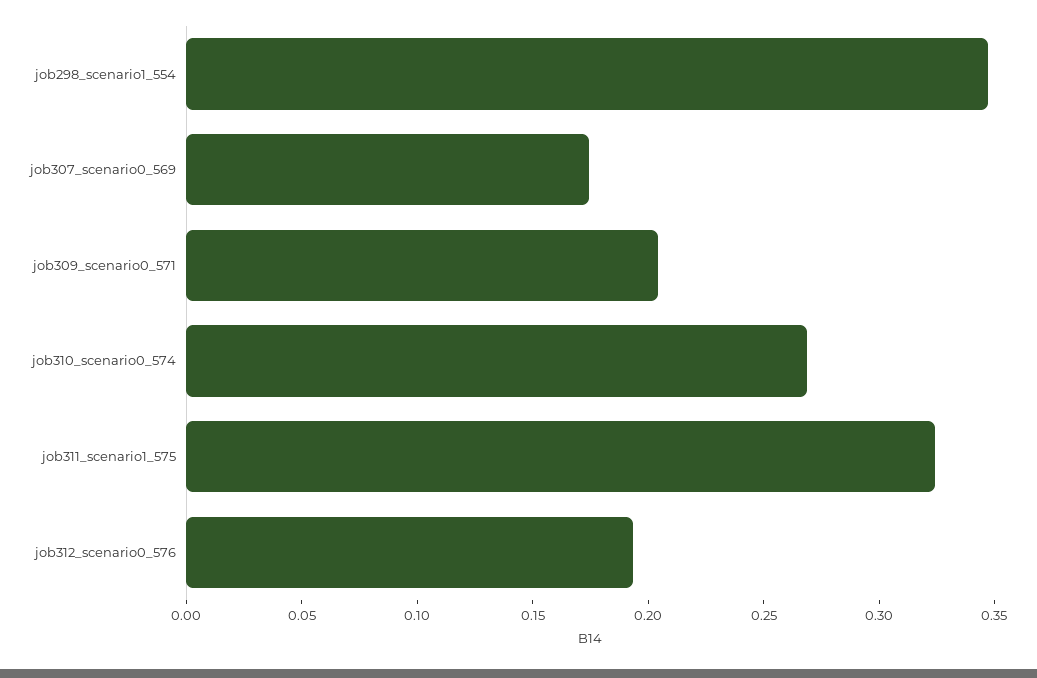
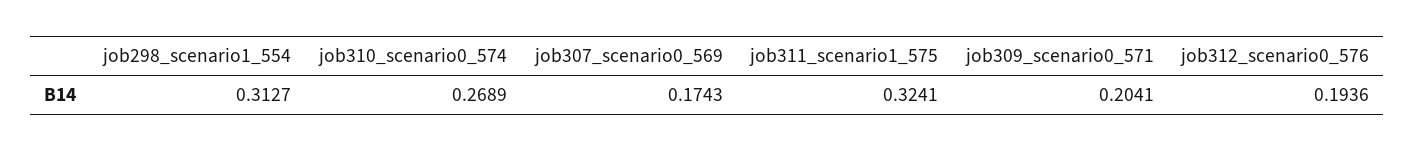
job298_scenario1_554: 0.35 -> 0.3127

